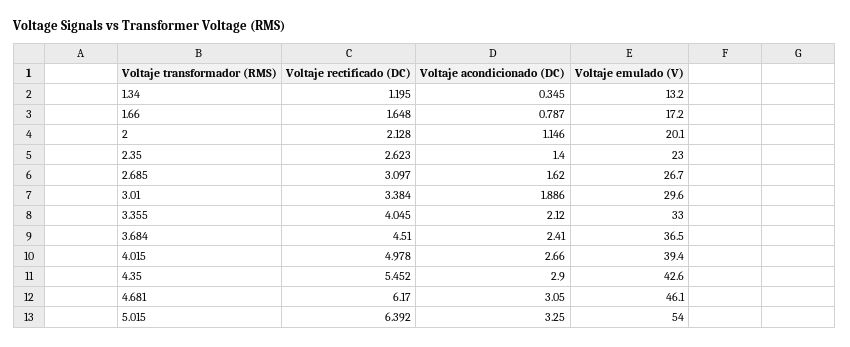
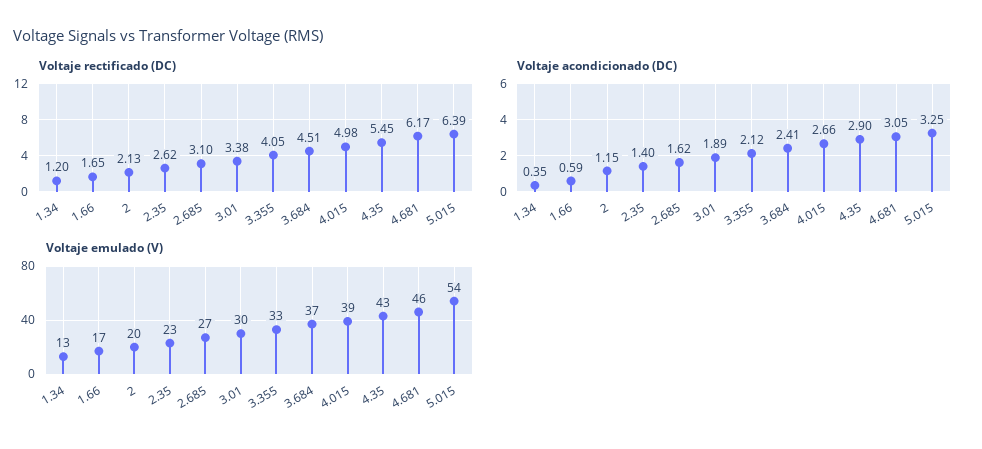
Voltaje acondicionado (DC), 1.66: 0.787 -> 0.59

